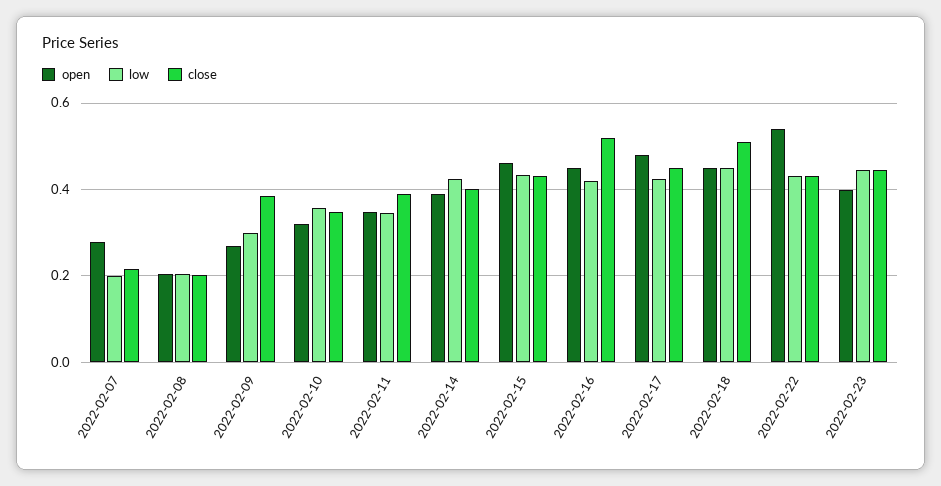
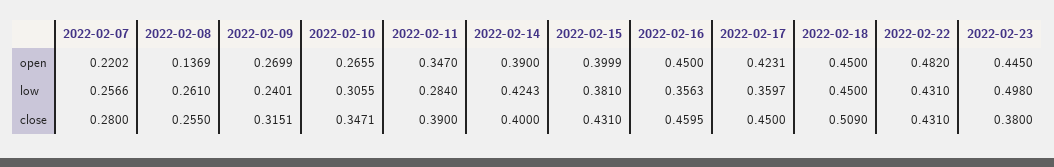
open, 2022-02-07: 0.28 -> 0.2202
low, 2022-02-07: 0.2 -> 0.2566
close, 2022-02-07: 0.22 -> 0.28
open, 2022-02-08: 0.2 -> 0.1369
low, 2022-02-08: 0.2 -> 0.261
close, 2022-02-08: 0.2 -> 0.255
low, 2022-02-09: 0.3 -> 0.2401
close, 2022-02-09: 0.38 -> 0.3151
open, 2022-02-10: 0.32 -> 0.2655
low, 2022-02-10: 0.36 -> 0.3055
low, 2022-02-11: 0.34 -> 0.284
open, 2022-02-15: 0.46 -> 0.3999
low, 2022-02-15: 0.44 -> 0.381
low, 2022-02-16: 0.42 -> 0.3563
close, 2022-02-16: 0.52 -> 0.4595
open, 2022-02-17: 0.48 -> 0.4231
low, 2022-02-17: 0.42 -> 0.3597
open, 2022-02-22: 0.54 -> 0.482
open, 2022-02-23: 0.4 -> 0.445
low, 2022-02-23: 0.44 -> 0.498
close, 2022-02-23: 0.44 -> 0.38

